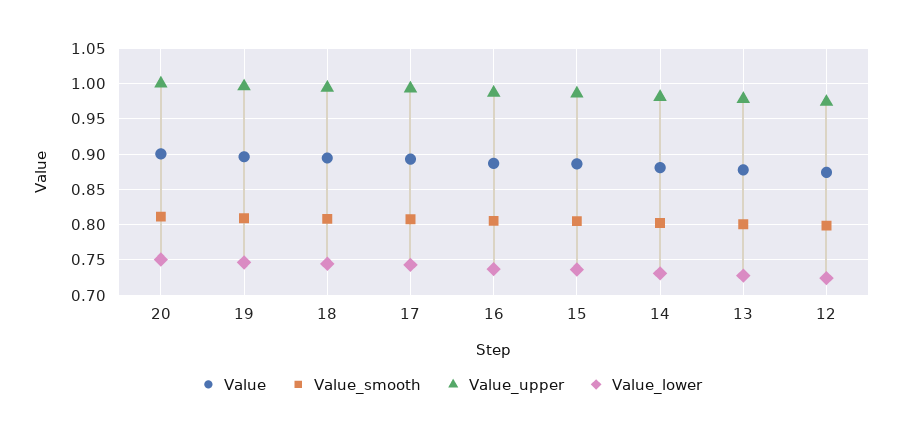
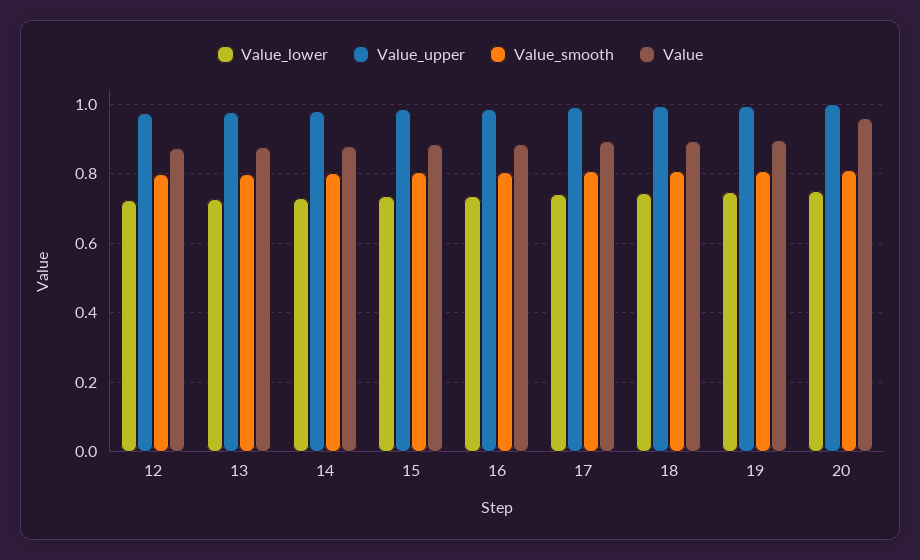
Value, 20: 0.9 -> 0.96

